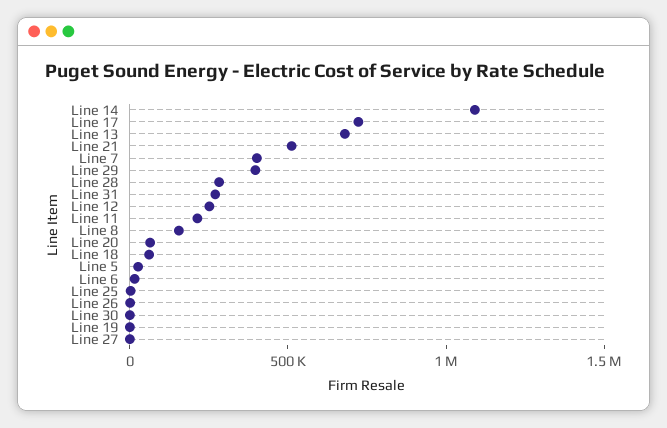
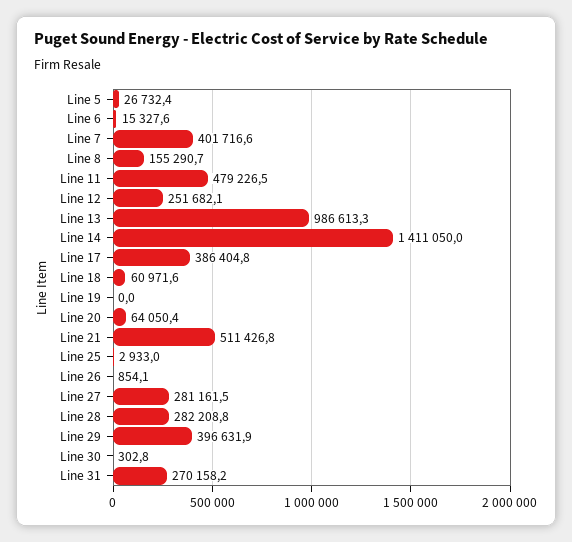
Line 14: 1100000 -> 1411050
Line 17: 700000 -> 386404.8
Line 13: 700000 -> 986613.3
Line 11: 200000 -> 479226.5
Line 27: 0 -> 281161.5

